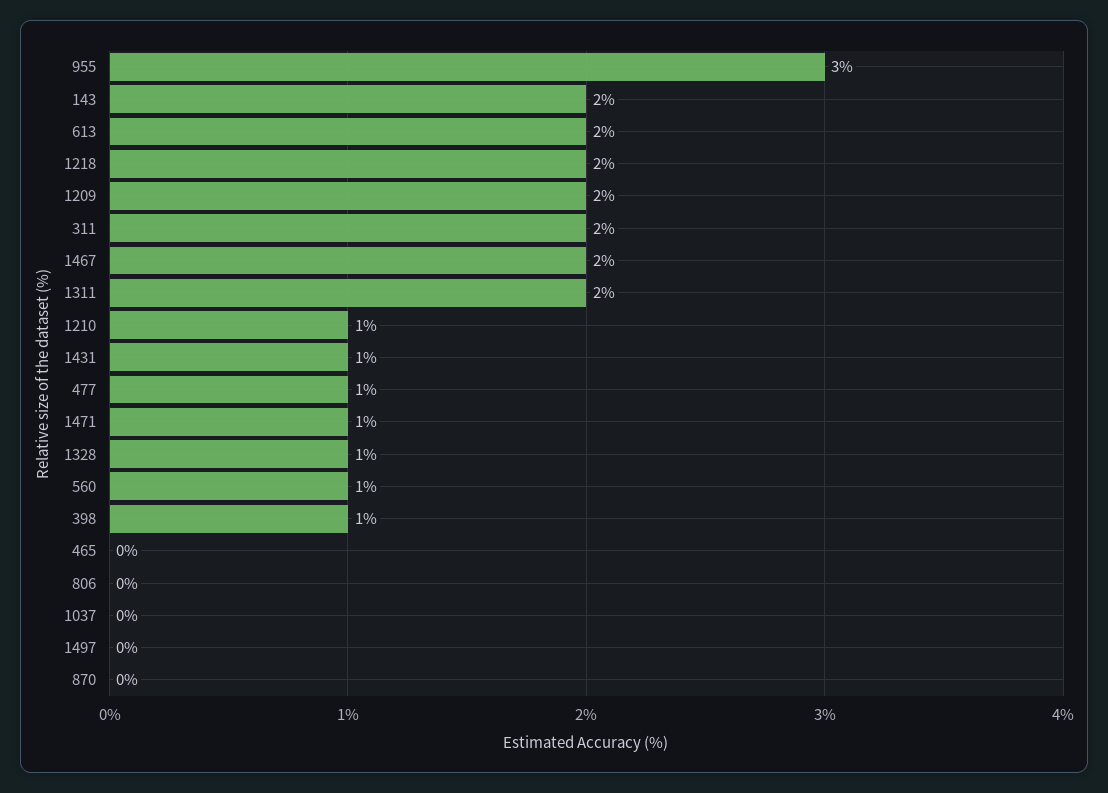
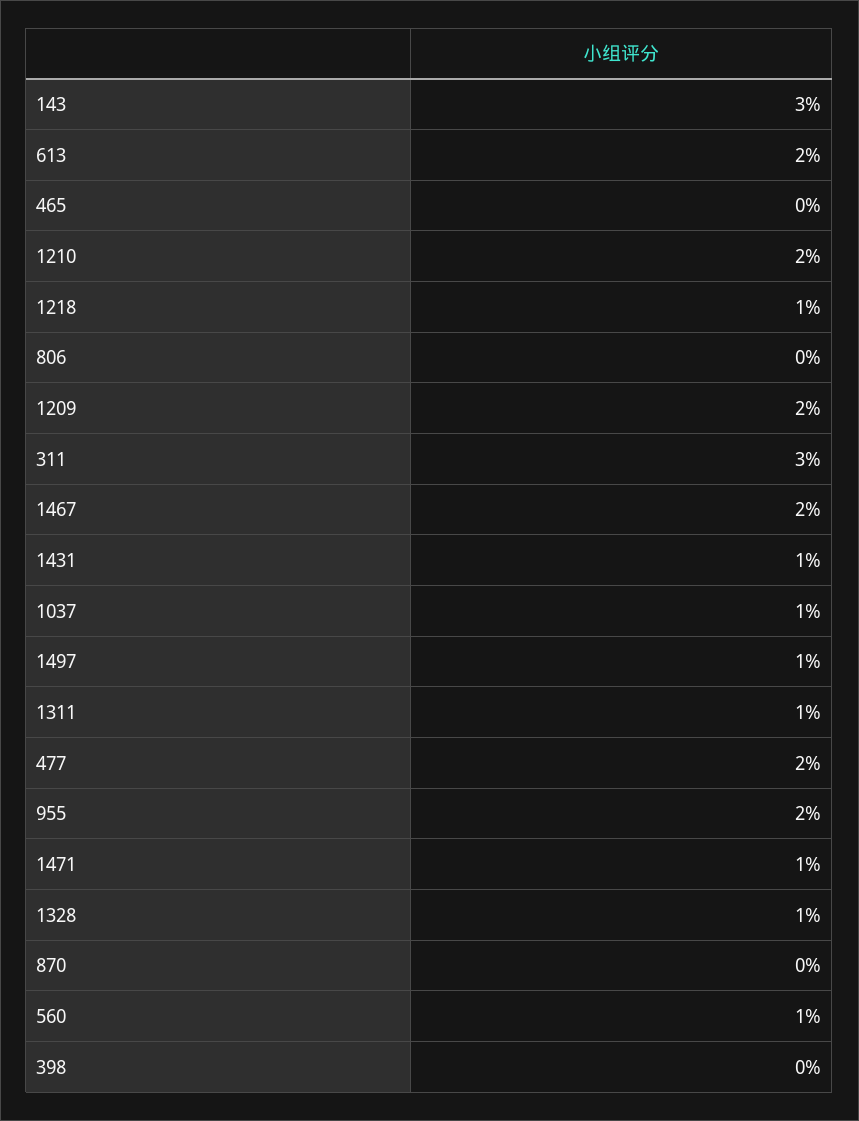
955: 3 -> 2
143: 2 -> 3
1218: 2 -> 1
311: 2 -> 3
1311: 2 -> 1
1210: 1 -> 2
477: 1 -> 2
398: 1 -> 0
1037: 0 -> 1
1497: 0 -> 1

